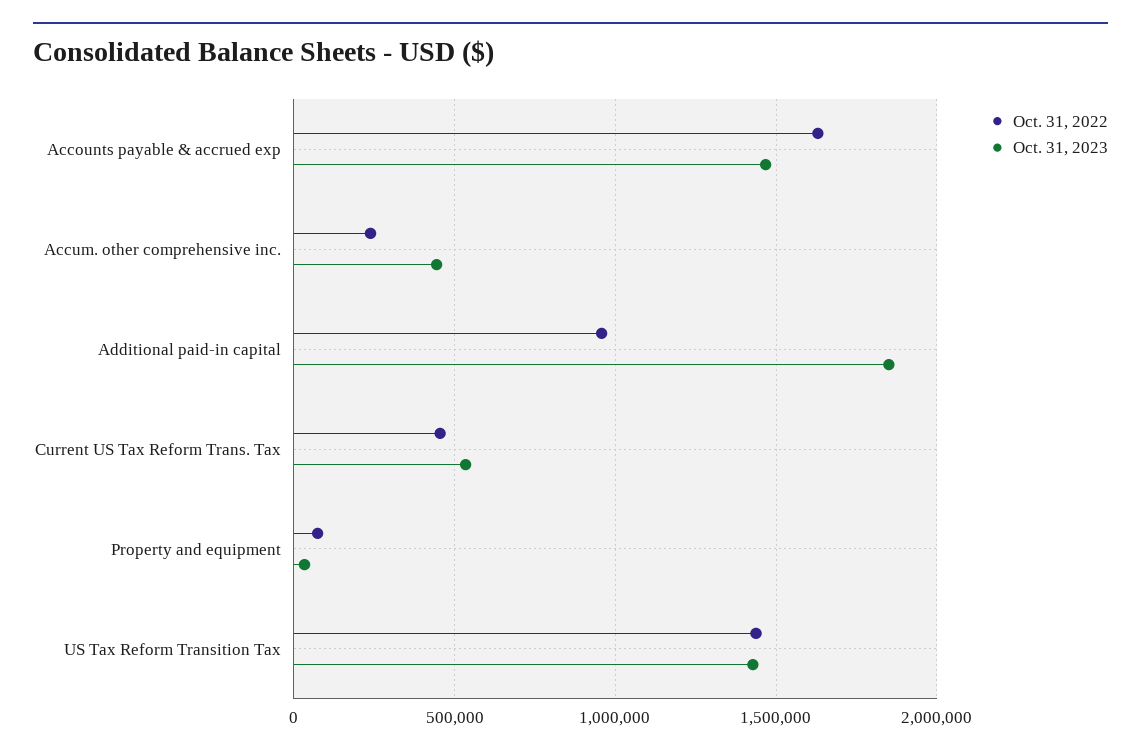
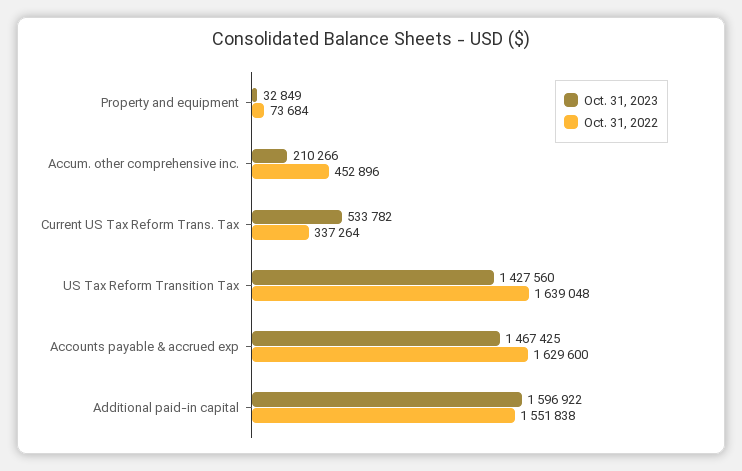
Oct. 31, 2022, Accum. other comprehensive inc.: 250000 -> 452896
Oct. 31, 2023, Accum. other comprehensive inc.: 450000 -> 210266
Oct. 31, 2022, Additional paid-in capital: 950000 -> 1551838
Oct. 31, 2023, Additional paid-in capital: 1850000 -> 1596922
Oct. 31, 2022, Current US Tax Reform Trans. Tax: 450000 -> 337264
Oct. 31, 2022, US Tax Reform Transition Tax: 1450000 -> 1639048

